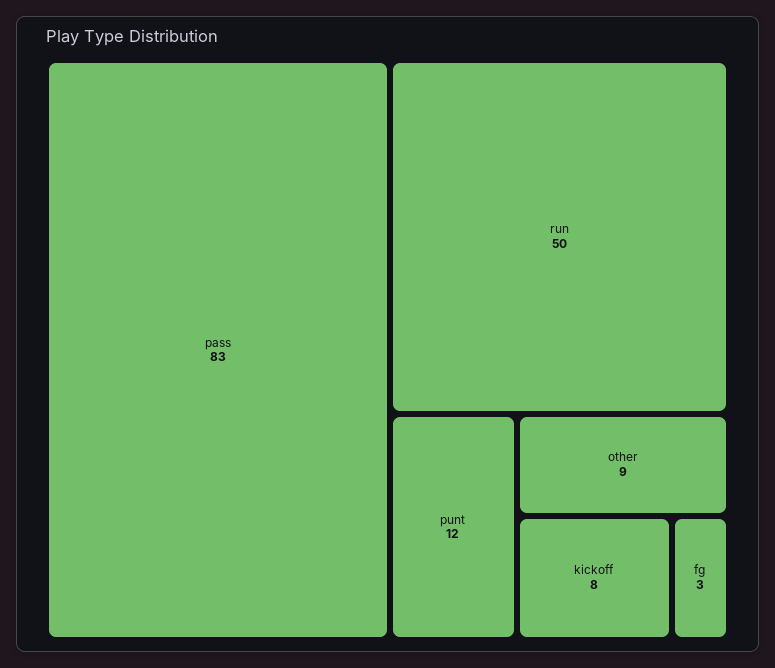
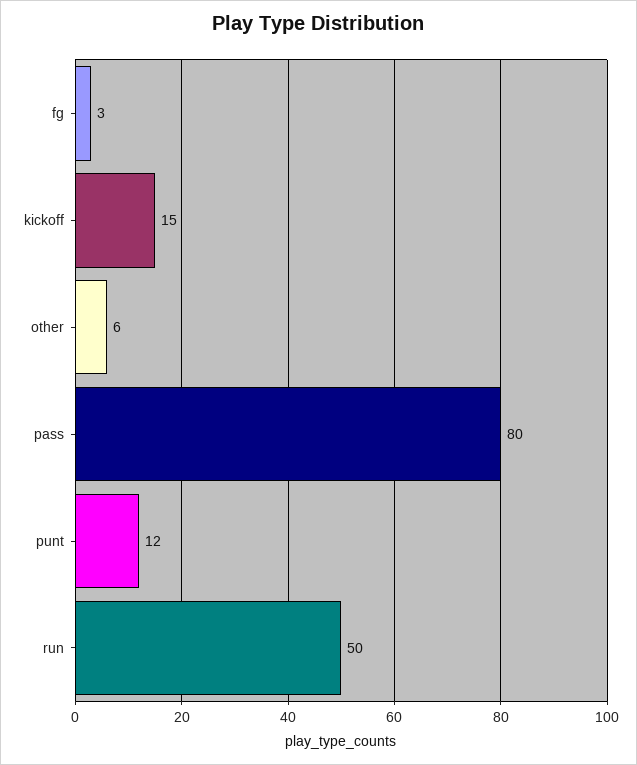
pass: 83 -> 80
other: 9 -> 6
kickoff: 8 -> 15

